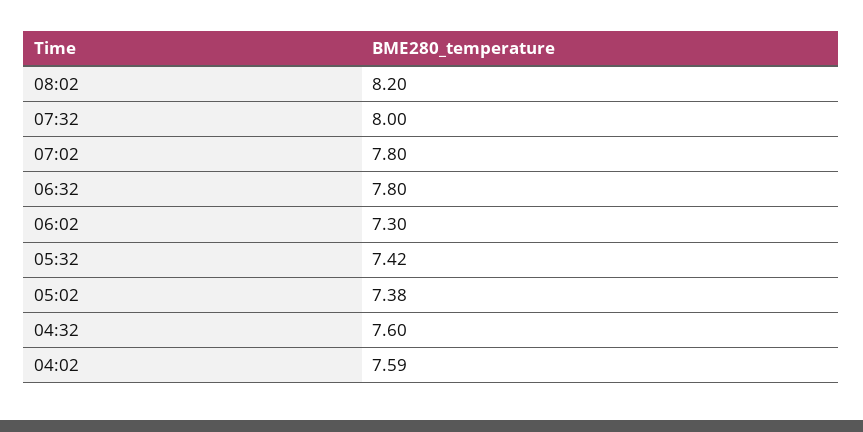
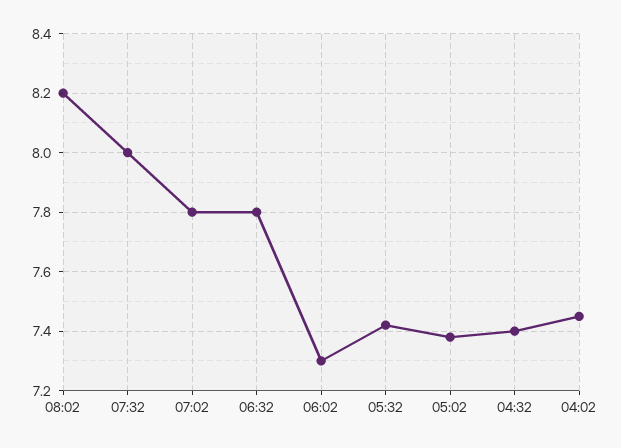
04:32: 7.6 -> 7.4
04:02: 7.59 -> 7.45

